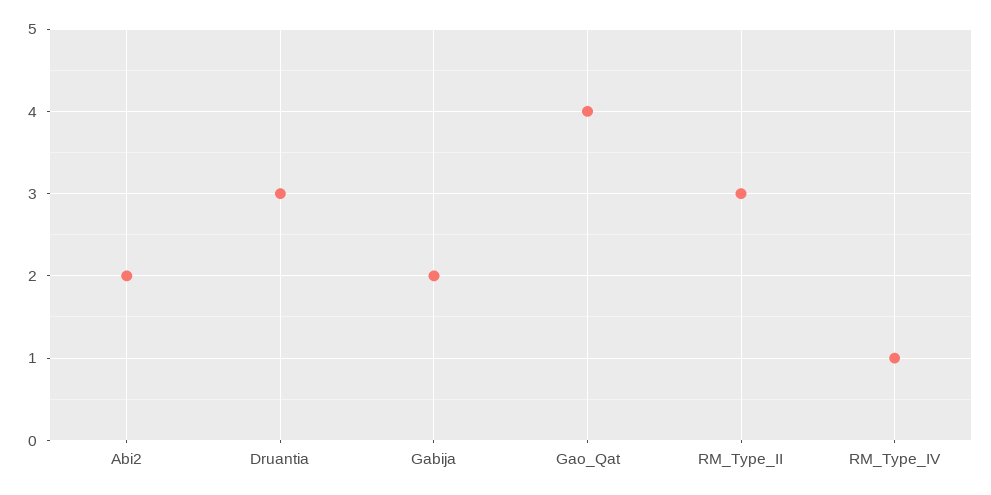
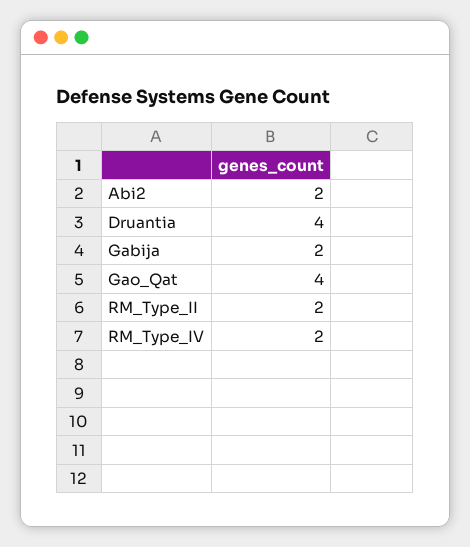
Druantia: 3 -> 4
RM_Type_II: 3 -> 2
RM_Type_IV: 1 -> 2

